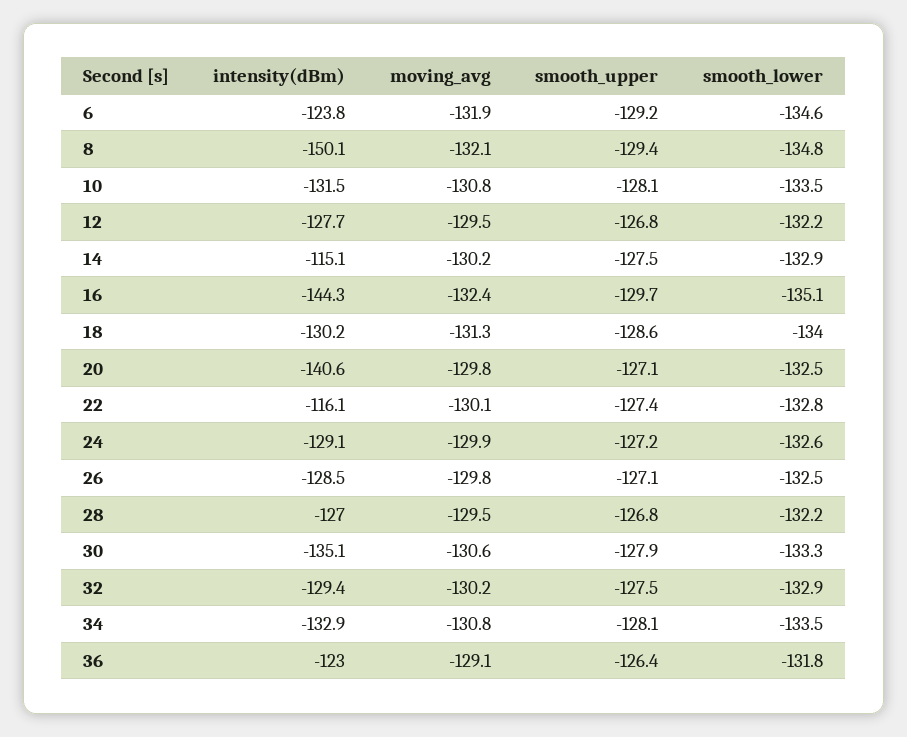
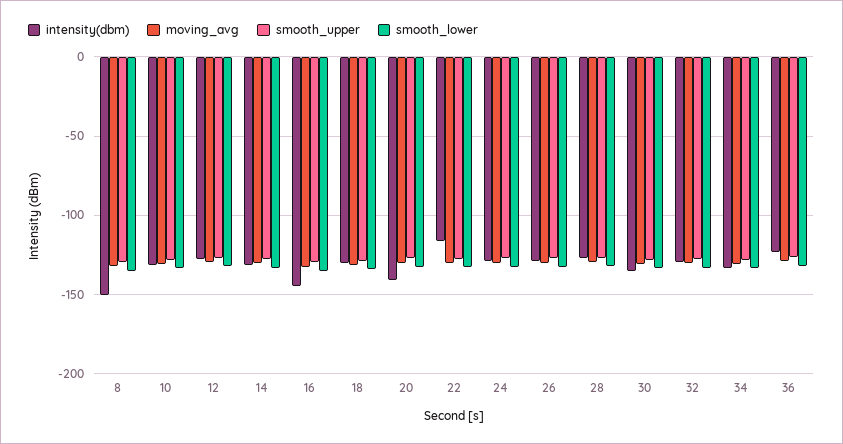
intensity(dBm), 6: -123.8 -> none
moving_avg, 6: -131.9 -> none
smooth_upper, 6: -129.2 -> none
smooth_lower, 6: -134.6 -> none
intensity(dBm), 14: -115.1 -> -130

